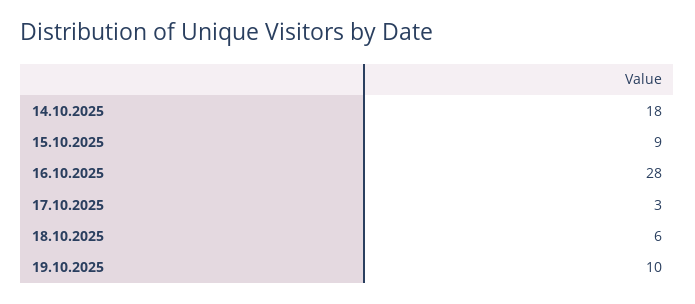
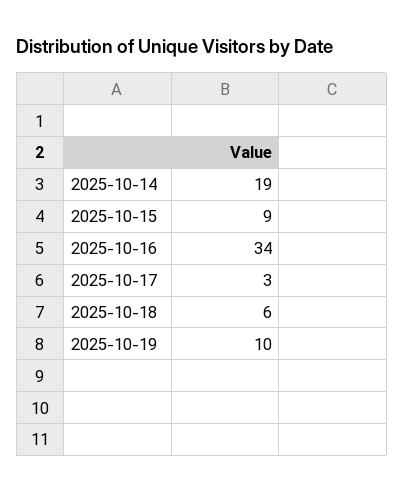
14.10.2025: 18 -> 19
16.10.2025: 28 -> 34

